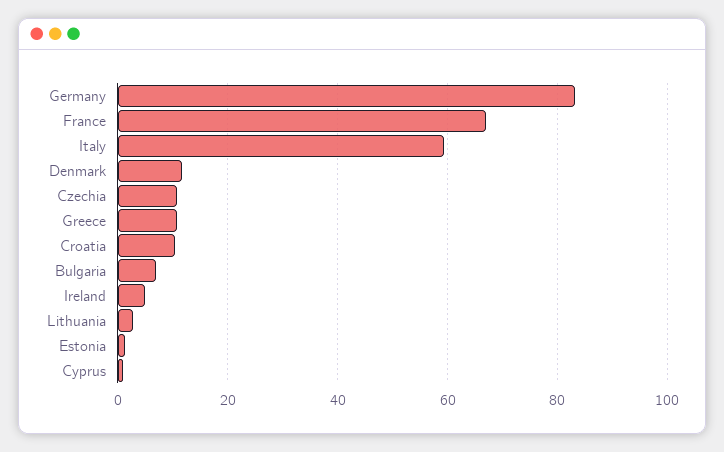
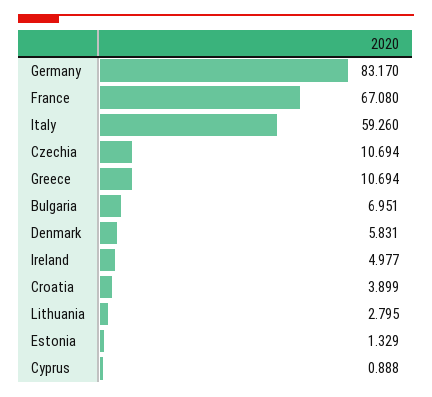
Denmark: 12 -> 5.831
Croatia: 10 -> 3.899

